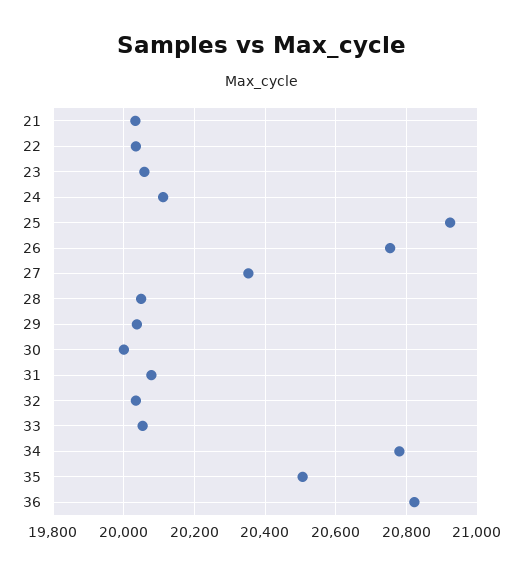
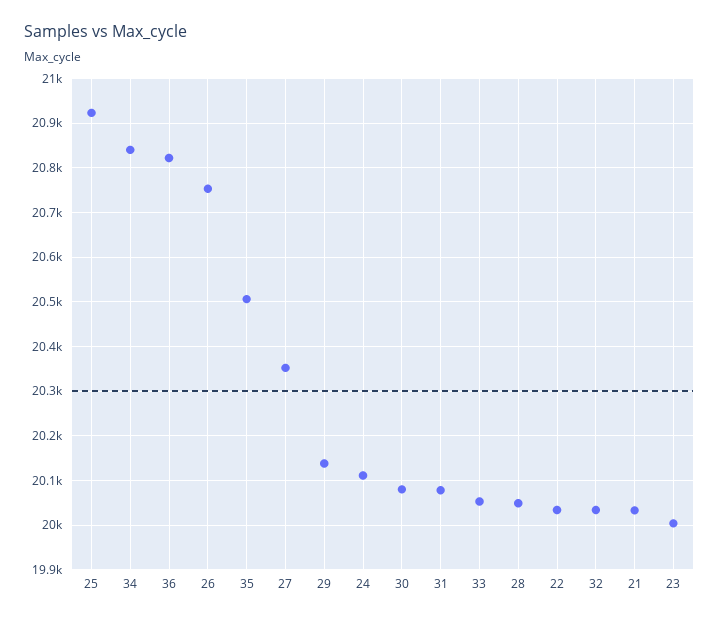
23: 20060 -> 20000
29: 20040 -> 20140
30: 20000 -> 20080
34: 20780 -> 20840

